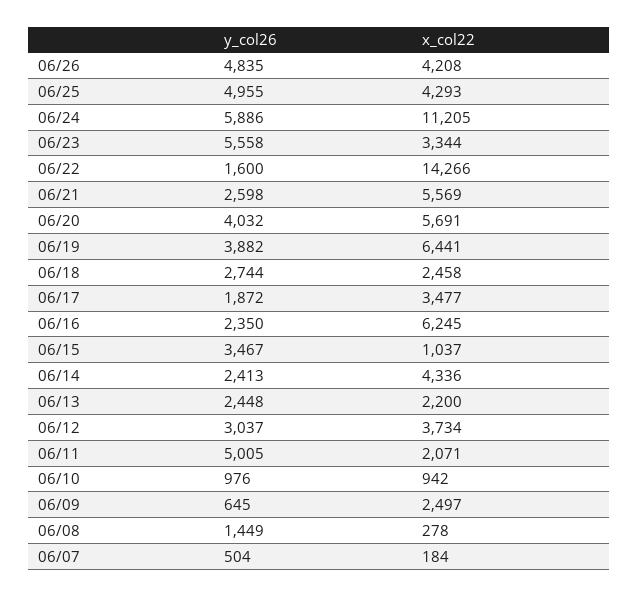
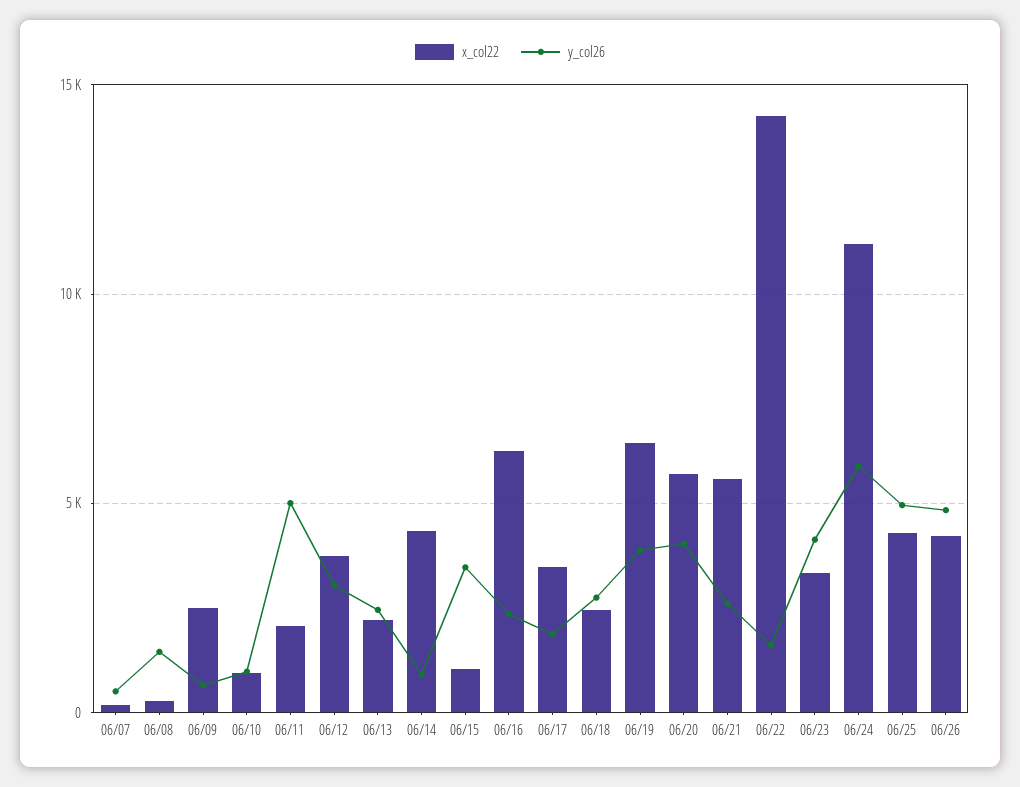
y_col26, 06/23: 5558 -> 4000
y_col26, 06/14: 2413 -> 1000

